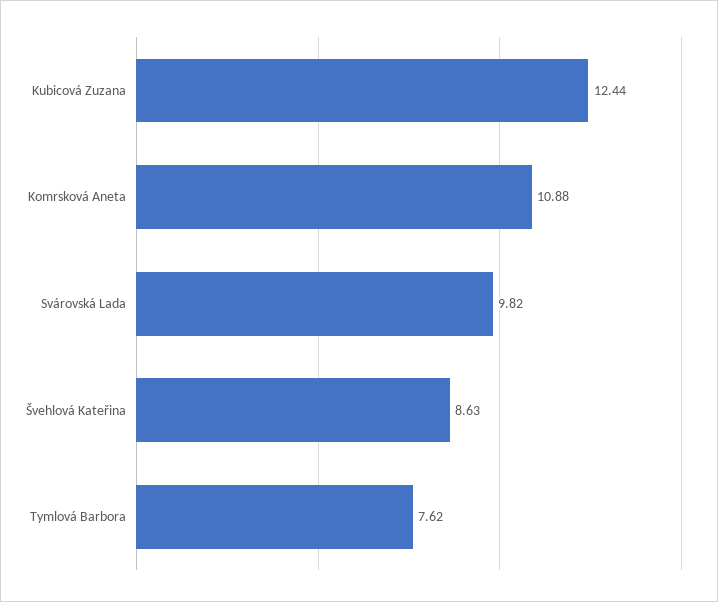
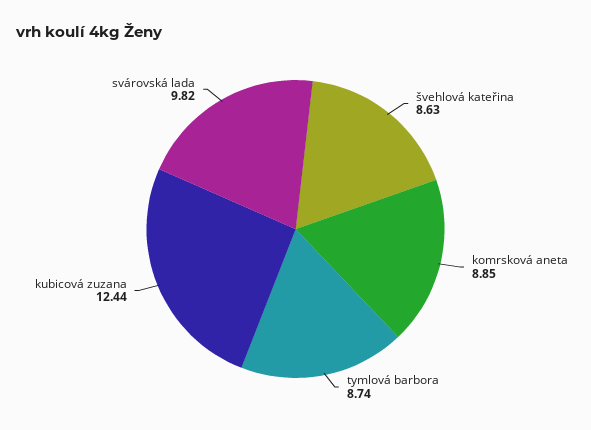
Komrsková Aneta: 10.88 -> 8.85
Tymlová Barbora: 7.62 -> 8.74

